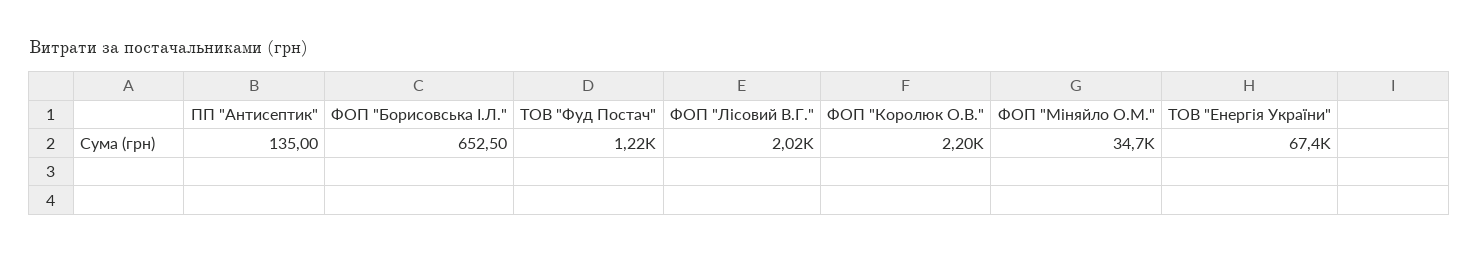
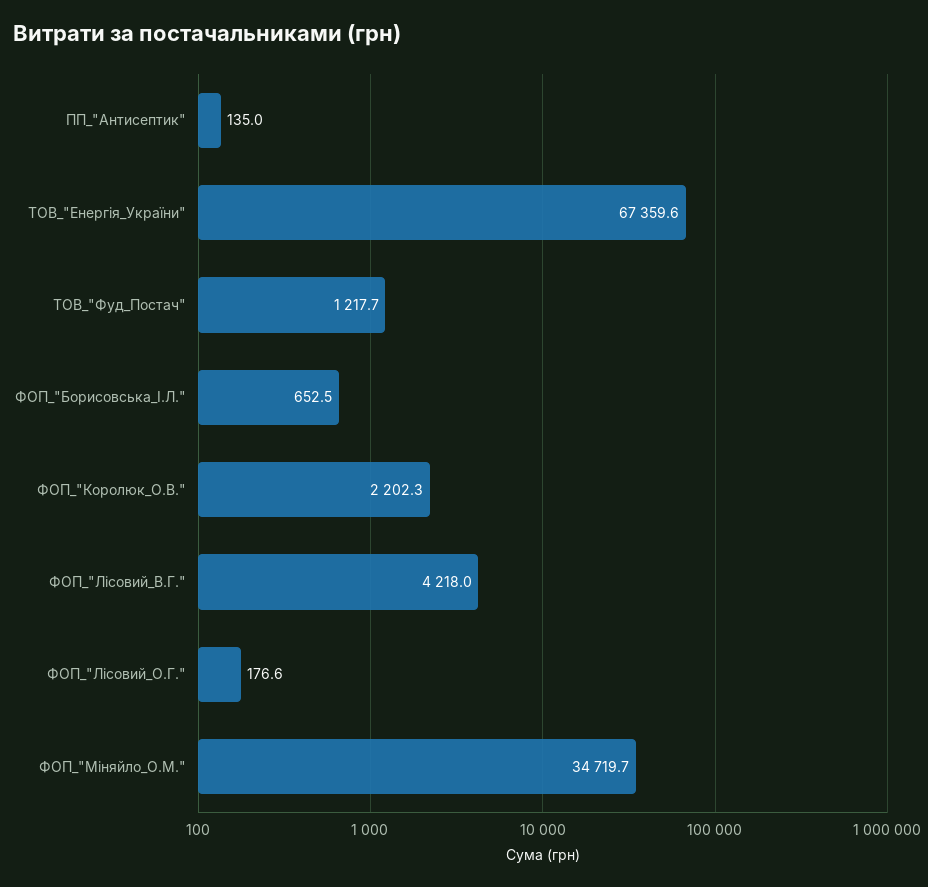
ФОП "Лісовий В.Г.": 2020 -> 4218
ФОП_"Лісовий_О.Г.": none -> 176.6

